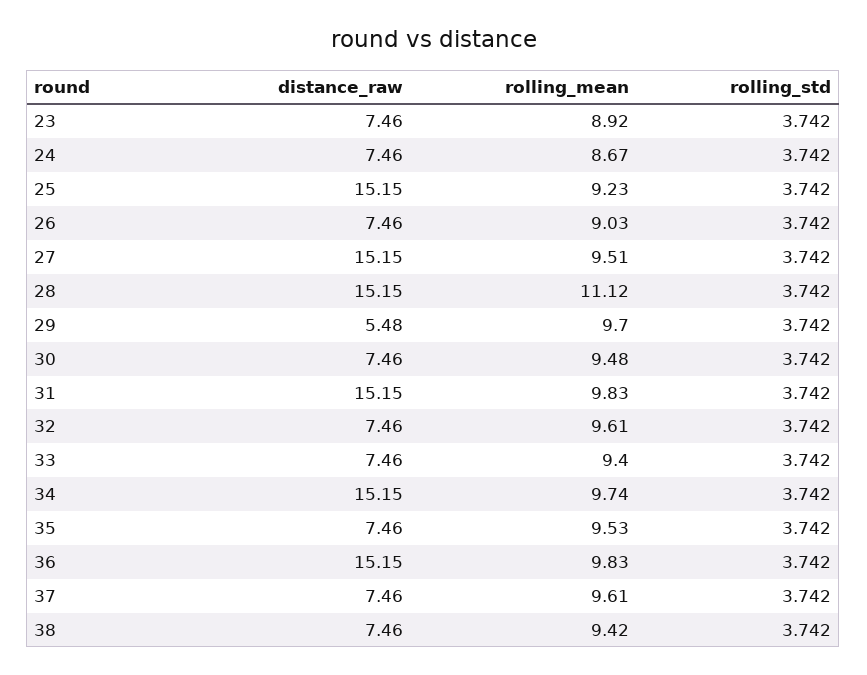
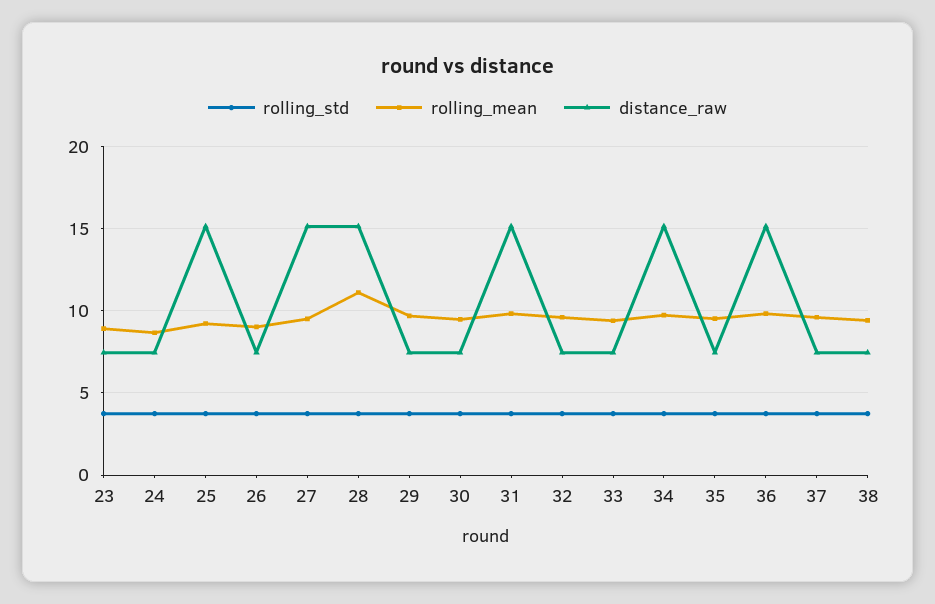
distance_raw, 29: 5.48 -> 7.5

